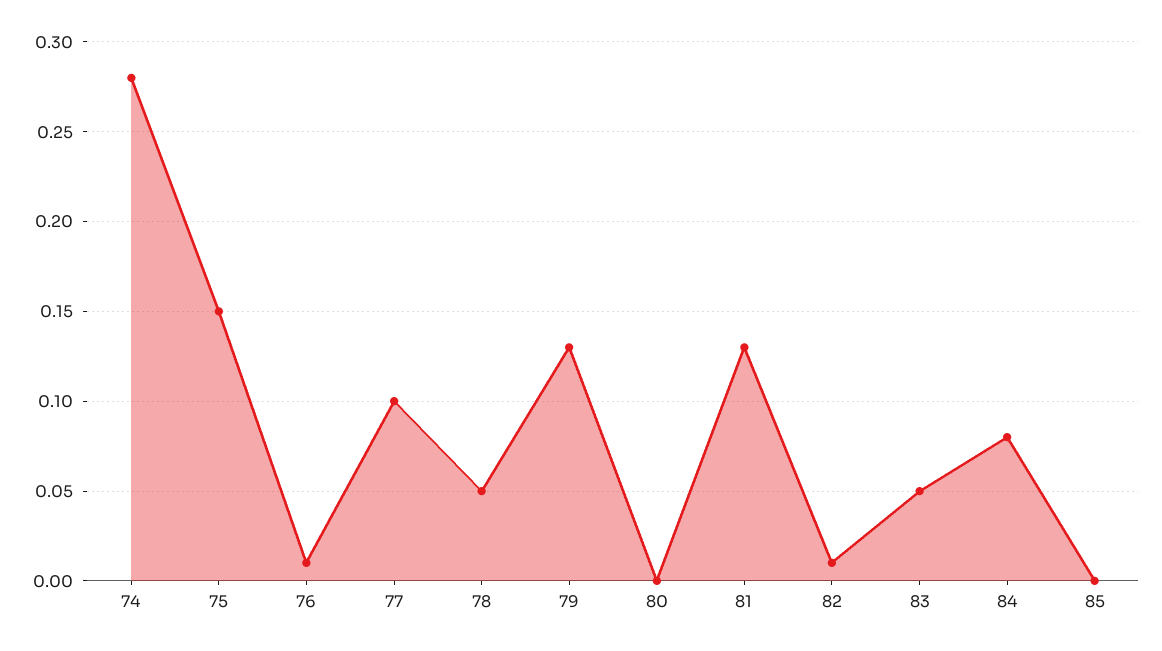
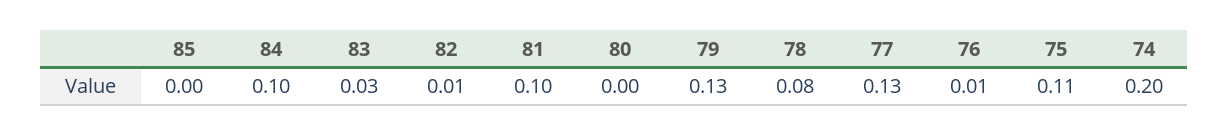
74: 0.28 -> 0.2
75: 0.15 -> 0.11
77: 0.1 -> 0.13
78: 0.05 -> 0.08
81: 0.13 -> 0.1
83: 0.05 -> 0.03
84: 0.08 -> 0.1

